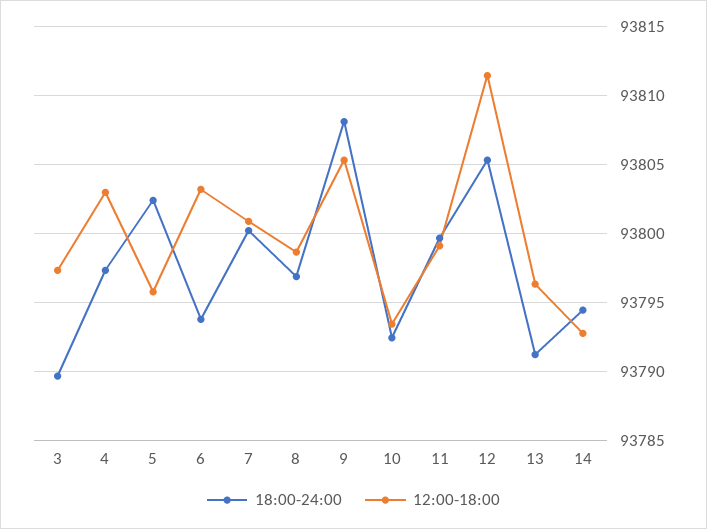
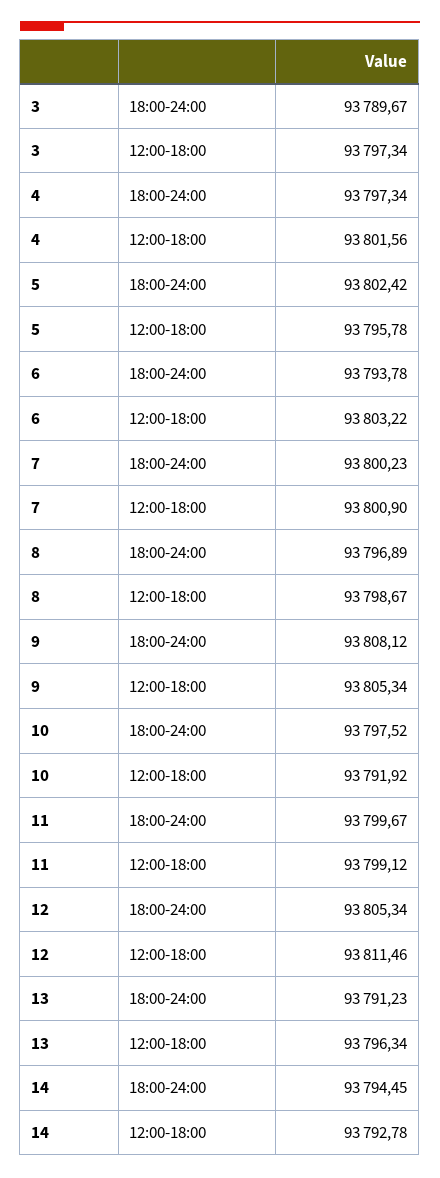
12:00-18:00, 4: 93803 -> 93801.56
18:00-24:00, 10: 93792.5 -> 93797.52
12:00-18:00, 10: 93793.5 -> 93791.92

